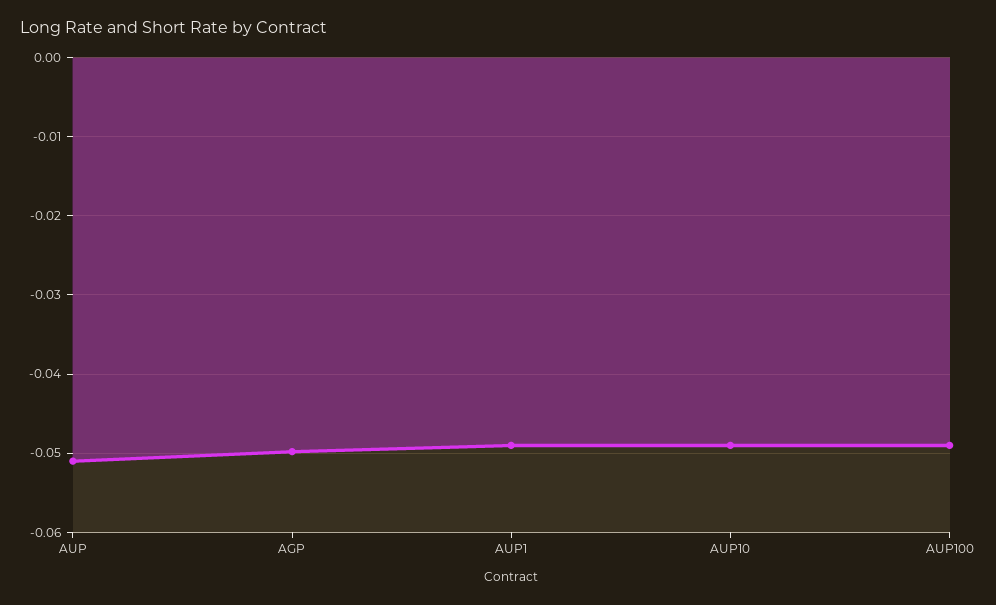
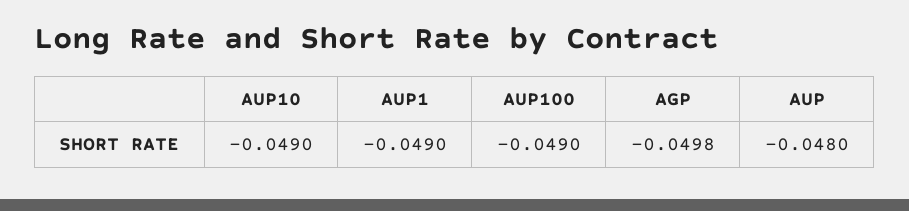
AUP: -0.051 -> -0.048

